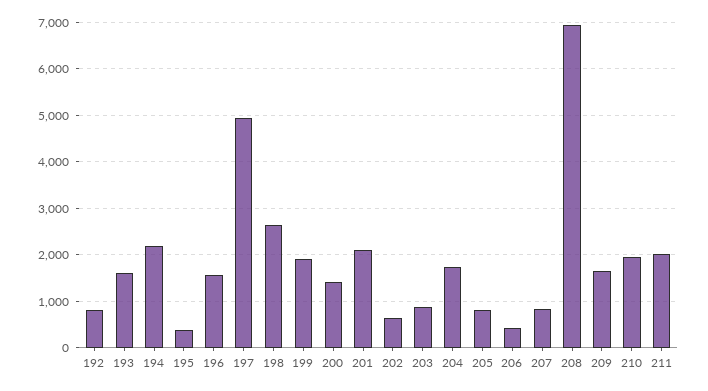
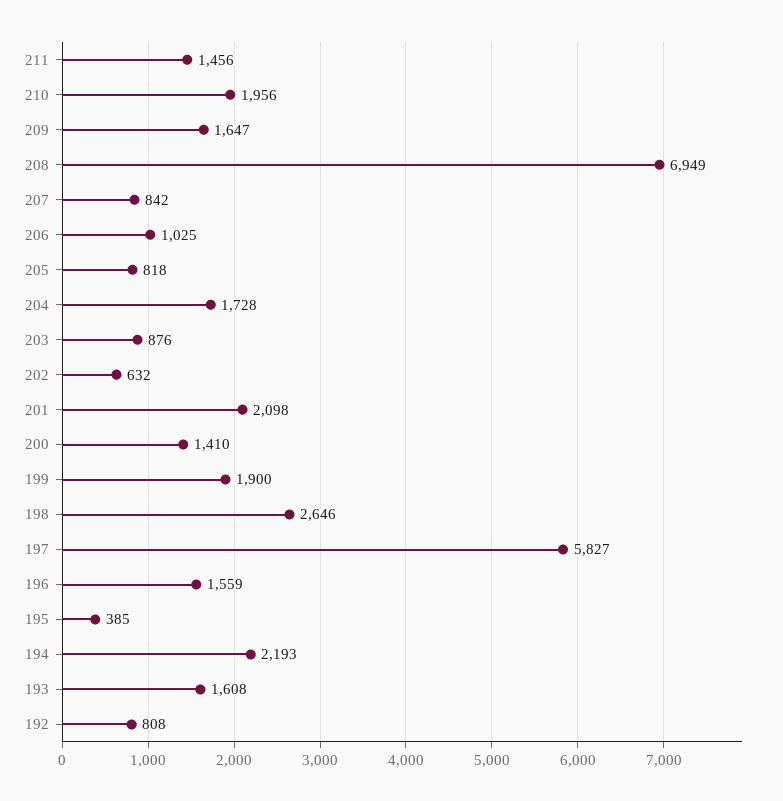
197: 5000 -> 5827
206: 400 -> 1025
211: 2000 -> 1456

